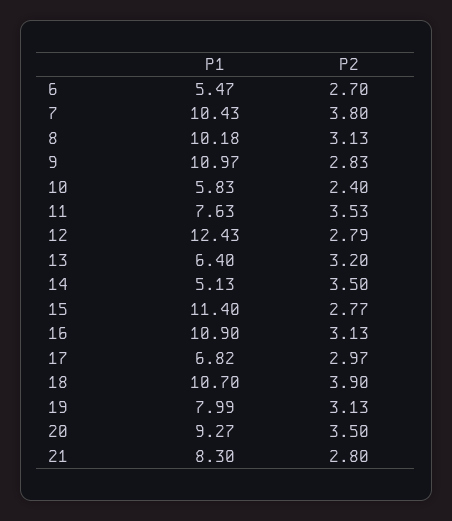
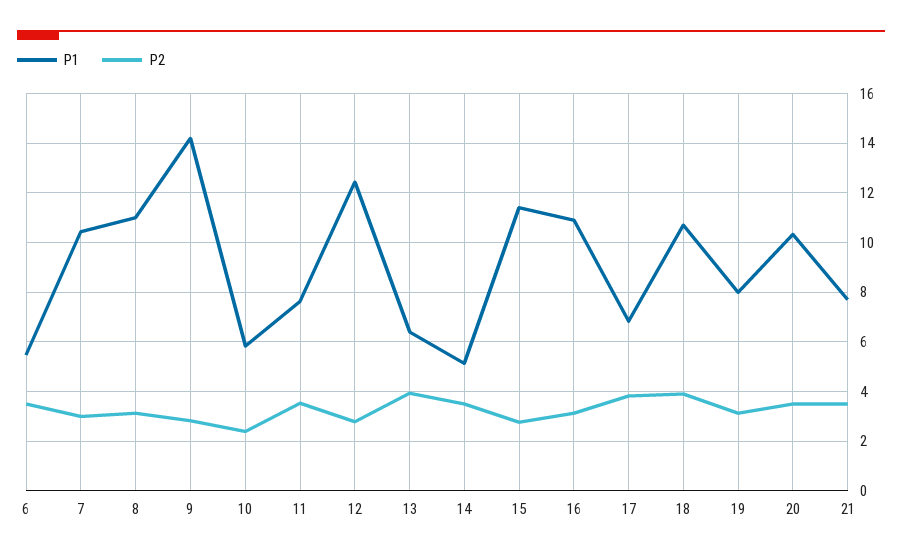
P2, 6: 2.7 -> 3.5
P2, 7: 3.8 -> 3
P1, 8: 10.18 -> 11
P1, 9: 10.97 -> 14.25
P2, 13: 3.2 -> 4
P2, 17: 2.97 -> 3.75
P1, 20: 9.27 -> 10.25
P1, 21: 8.3 -> 7.75
P2, 21: 2.8 -> 3.5

